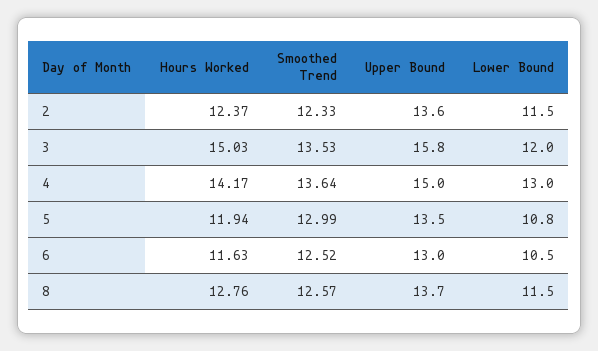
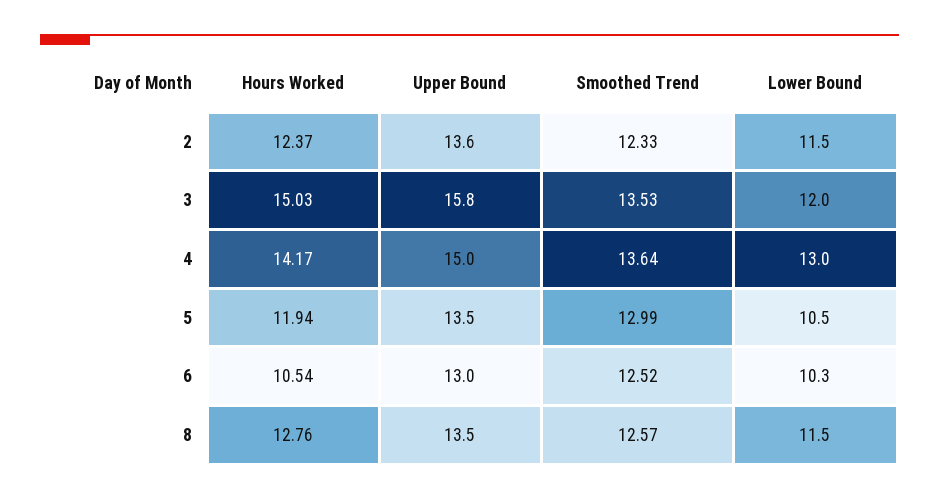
Lower Bound, 5: 10.8 -> 10.5
Hours Worked, 6: 11.63 -> 10.54
Lower Bound, 6: 10.5 -> 10.3
Upper Bound, 8: 13.7 -> 13.5

